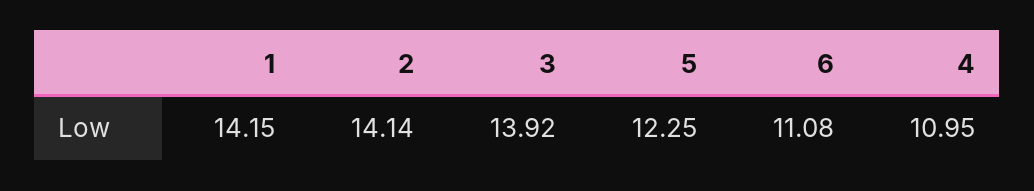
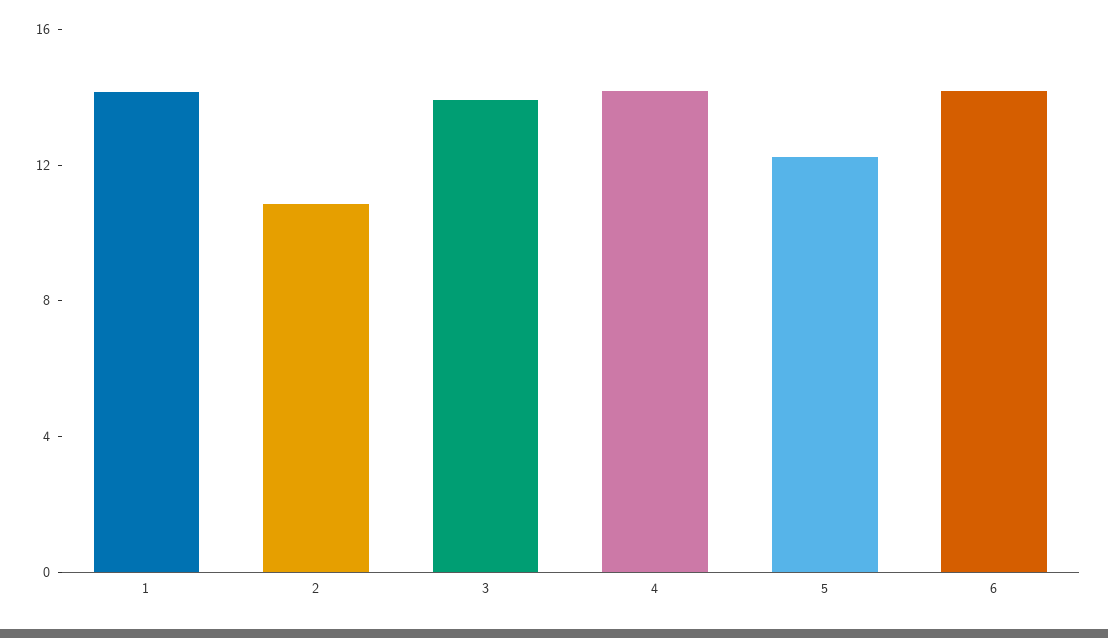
2: 14.14 -> 11
6: 11.08 -> 14
4: 10.95 -> 14

